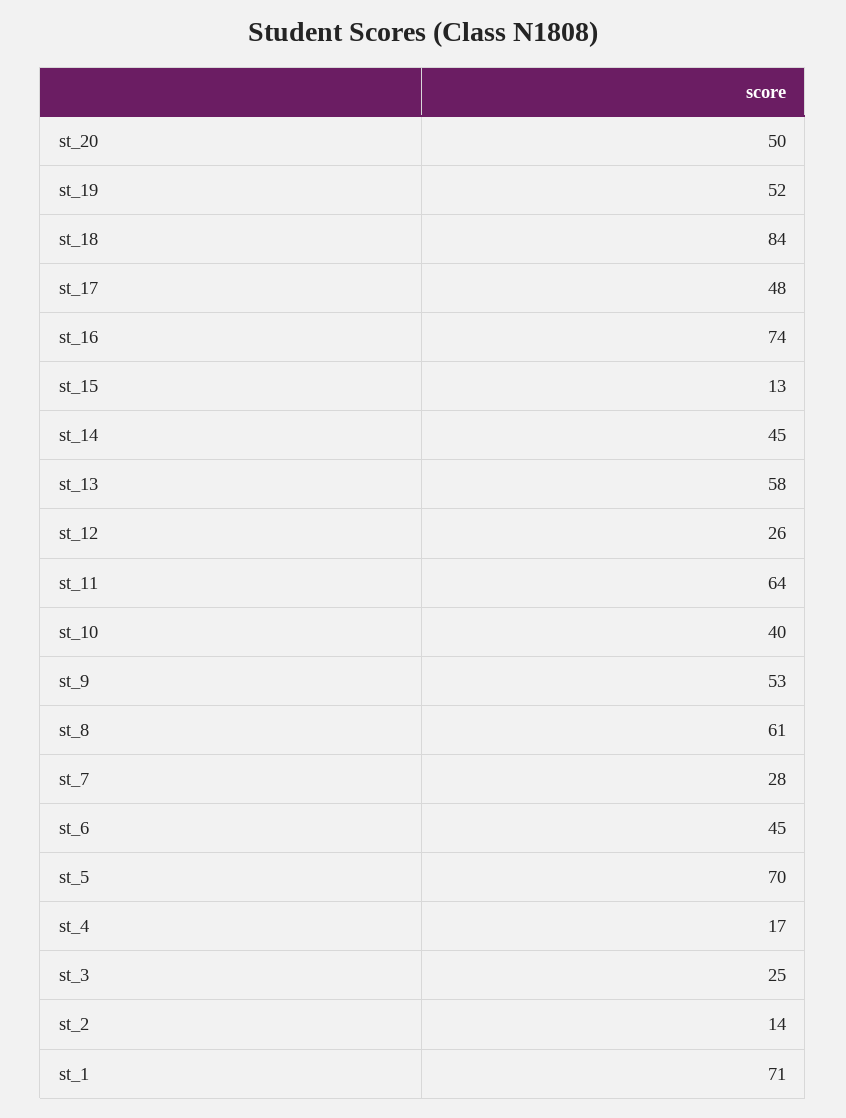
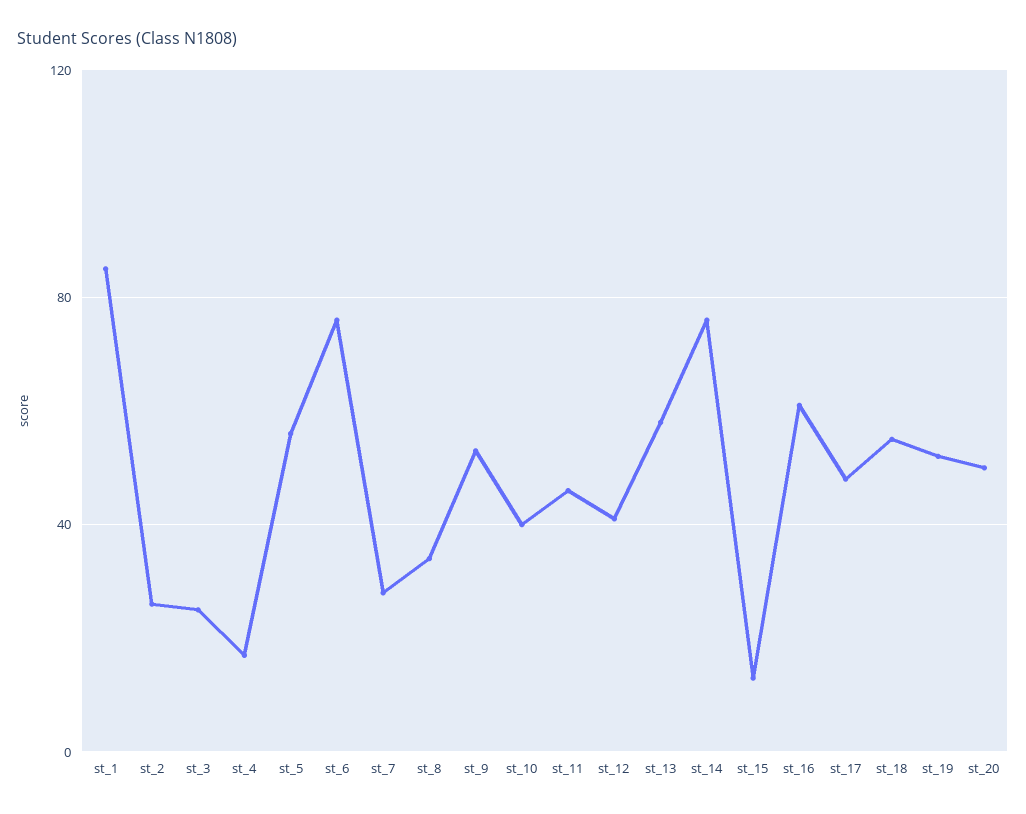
st_18: 84 -> 55
st_16: 74 -> 60
st_14: 45 -> 75
st_12: 26 -> 40
st_11: 64 -> 45
st_8: 61 -> 35
st_6: 45 -> 75
st_5: 70 -> 55
st_2: 14 -> 25
st_1: 71 -> 85

